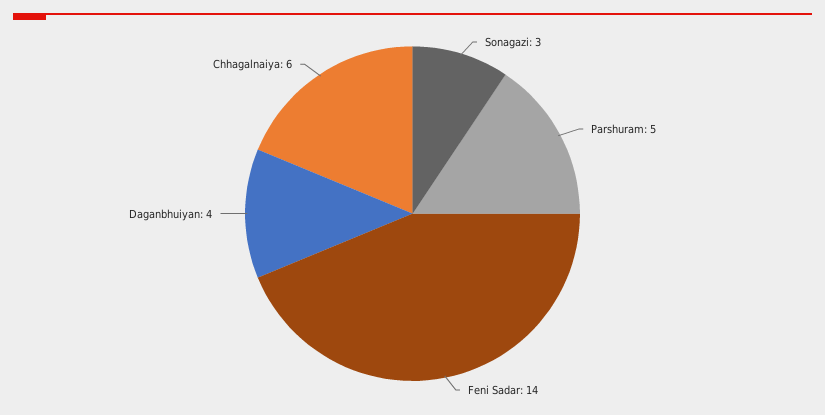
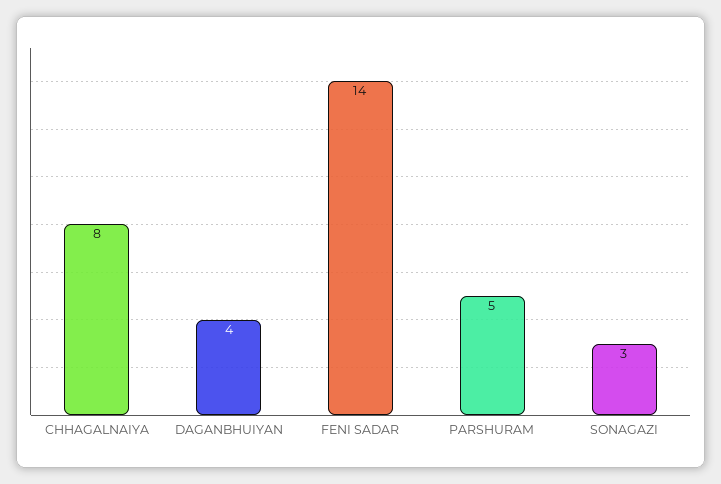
Chhagalnaiya: 6 -> 8

